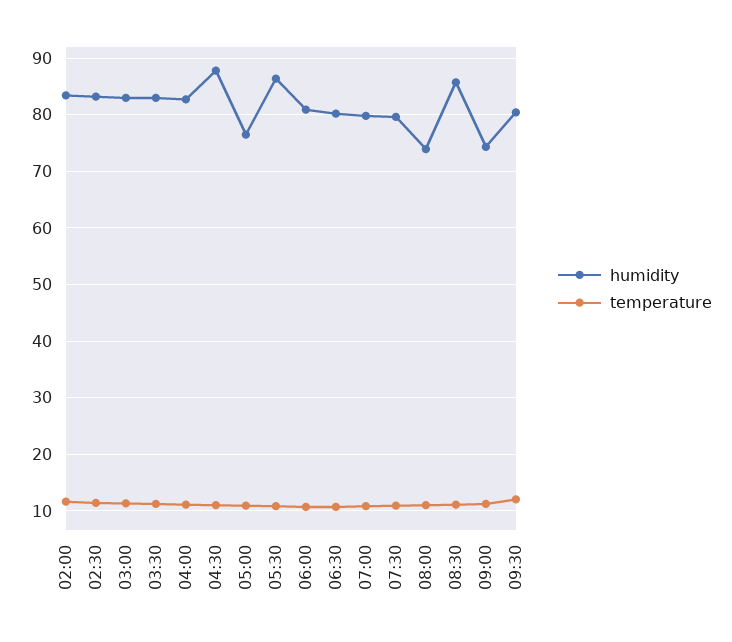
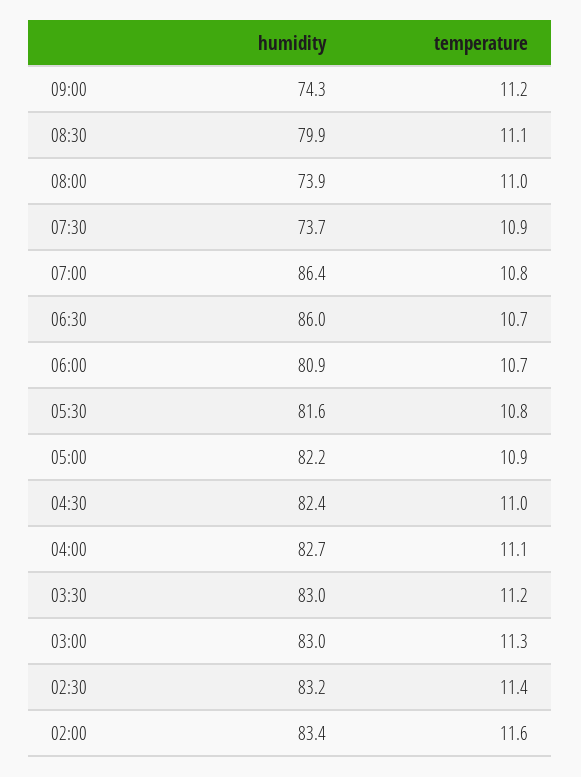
humidity, 04:30: 88 -> 82.4
humidity, 05:00: 76 -> 82.2
humidity, 05:30: 86 -> 81.6
humidity, 06:30: 80 -> 86
humidity, 07:00: 80 -> 86.4
humidity, 07:30: 80 -> 73.7
humidity, 08:30: 86 -> 79.9
humidity, 09:30: 80 -> none
temperature, 09:30: 12 -> none

